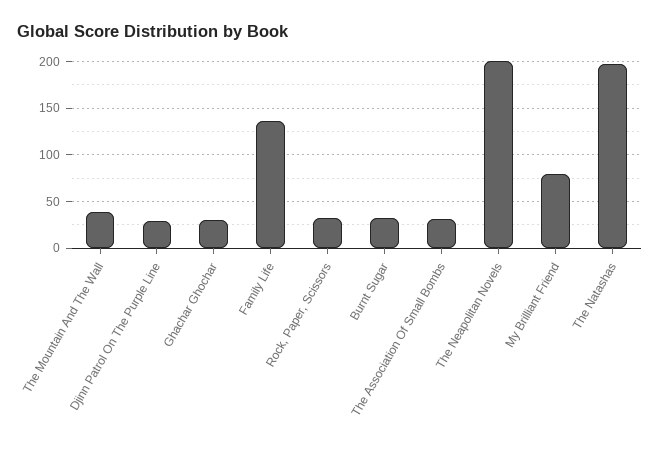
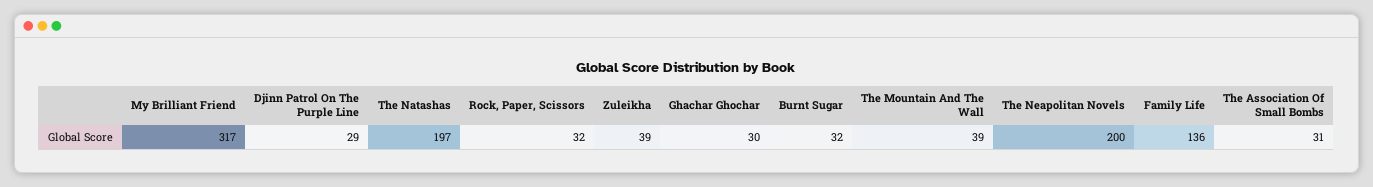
My Brilliant Friend: 80 -> 317
Zuleikha: none -> 39

